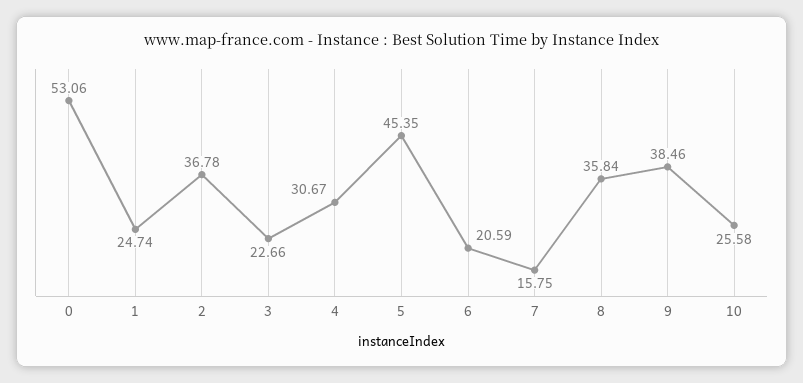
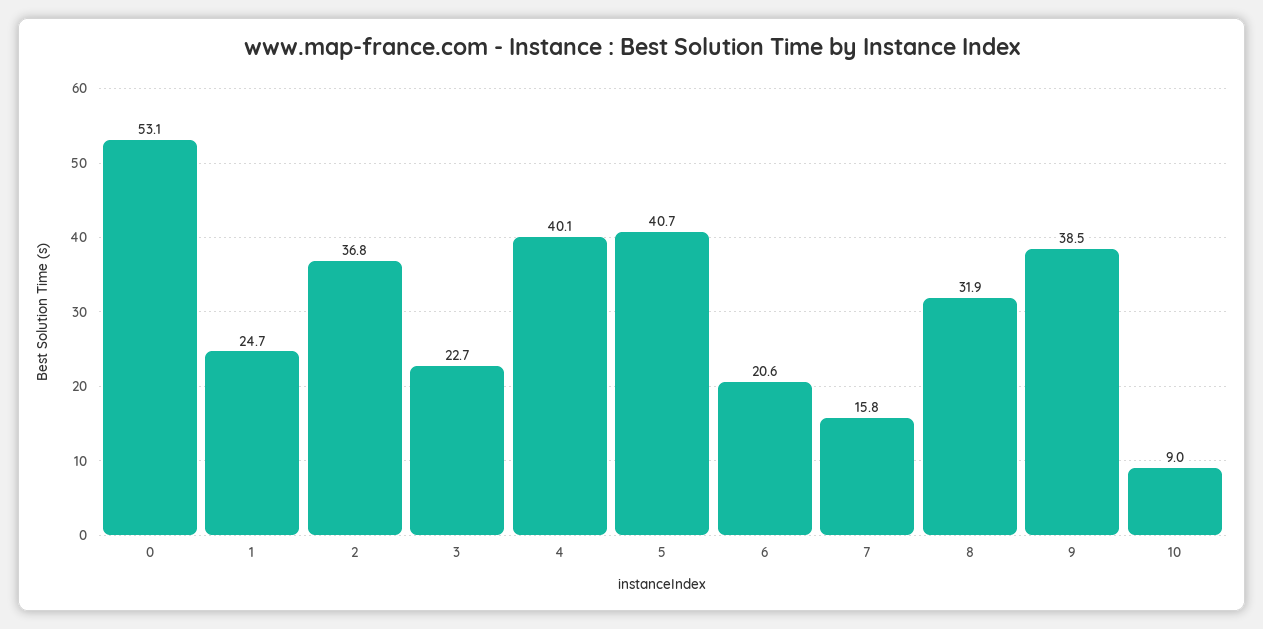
4: 30.67 -> 40.1
5: 45.35 -> 40.7
8: 35.84 -> 31.9
10: 25.58 -> 9

